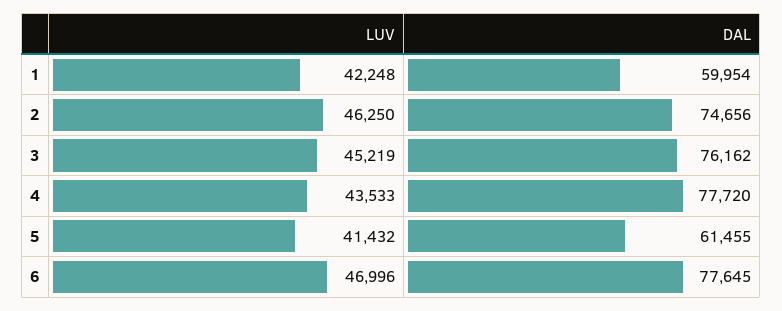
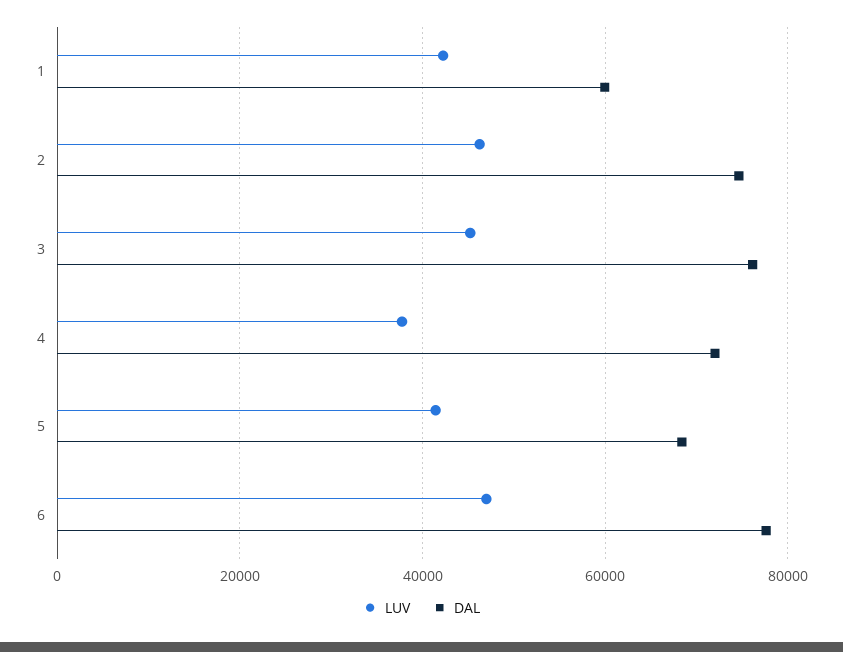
LUV, 4: 43533 -> 38000
DAL, 4: 77720 -> 72000
DAL, 5: 61455 -> 68000

